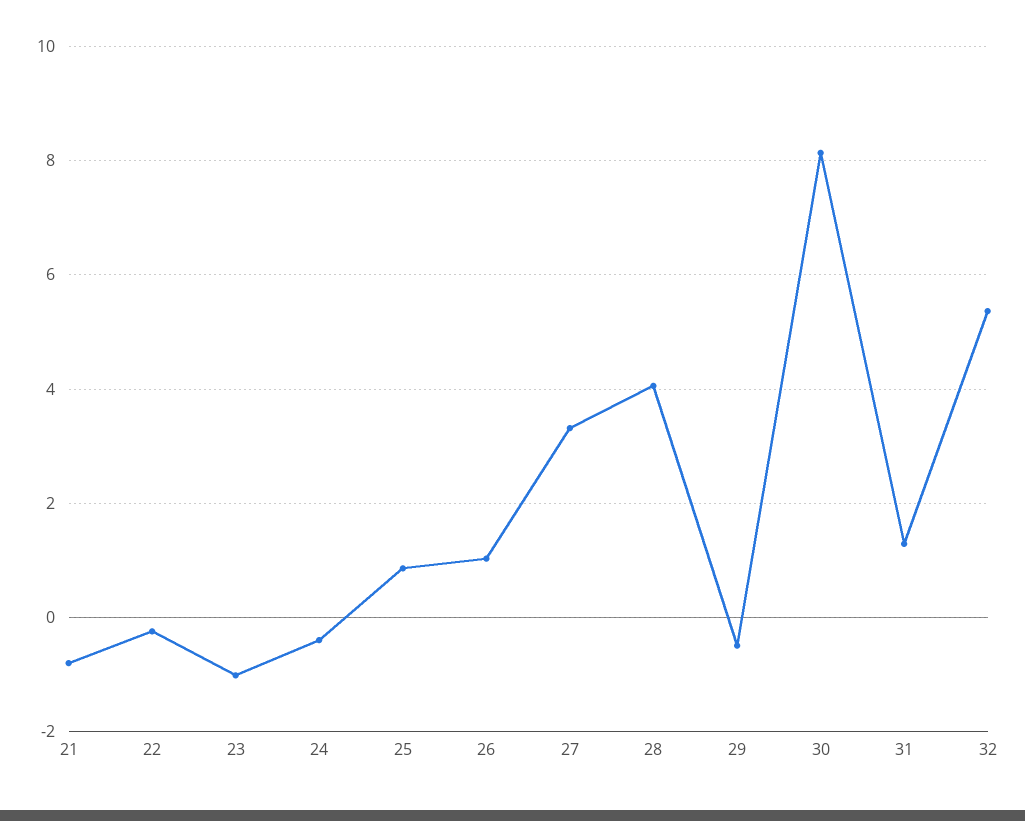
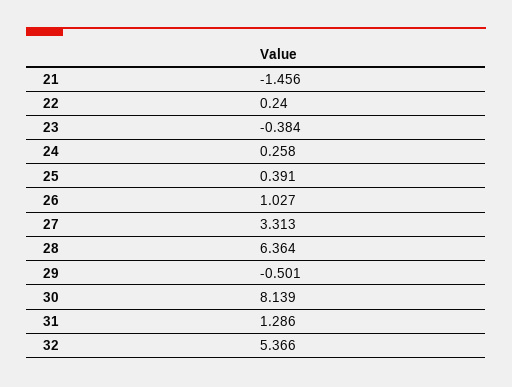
21: -0.8 -> -1.456
22: -0.2 -> 0.24
23: -1 -> -0.384
24: -0.4 -> 0.258
25: 0.8 -> 0.391
28: 4 -> 6.364

